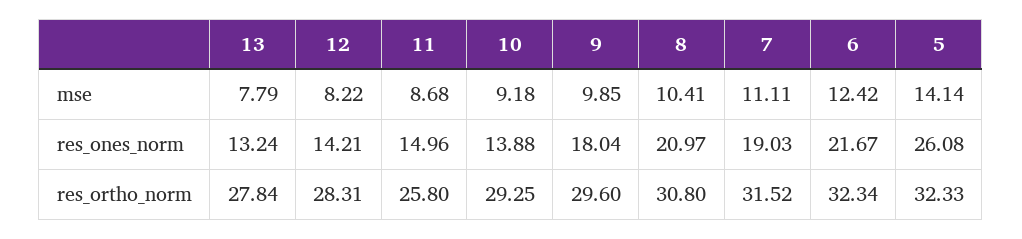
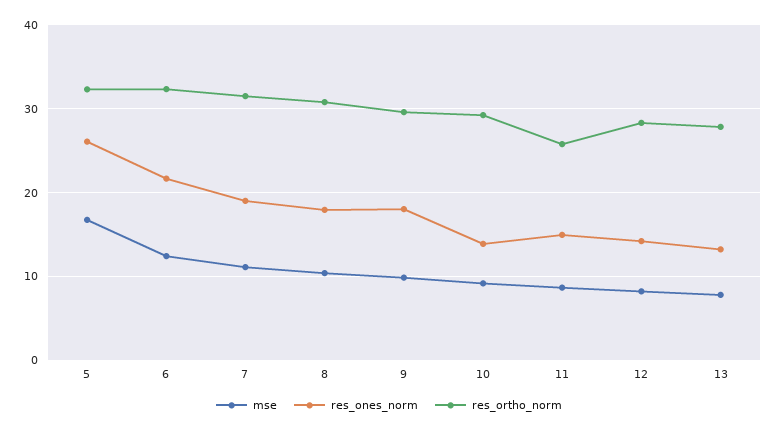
mse, 5: 14.14 -> 17
res_ones_norm, 8: 20.97 -> 18

